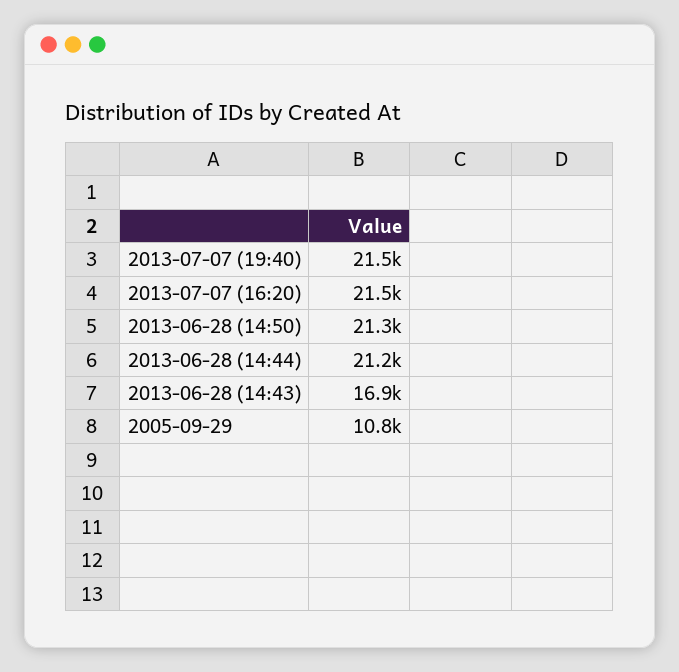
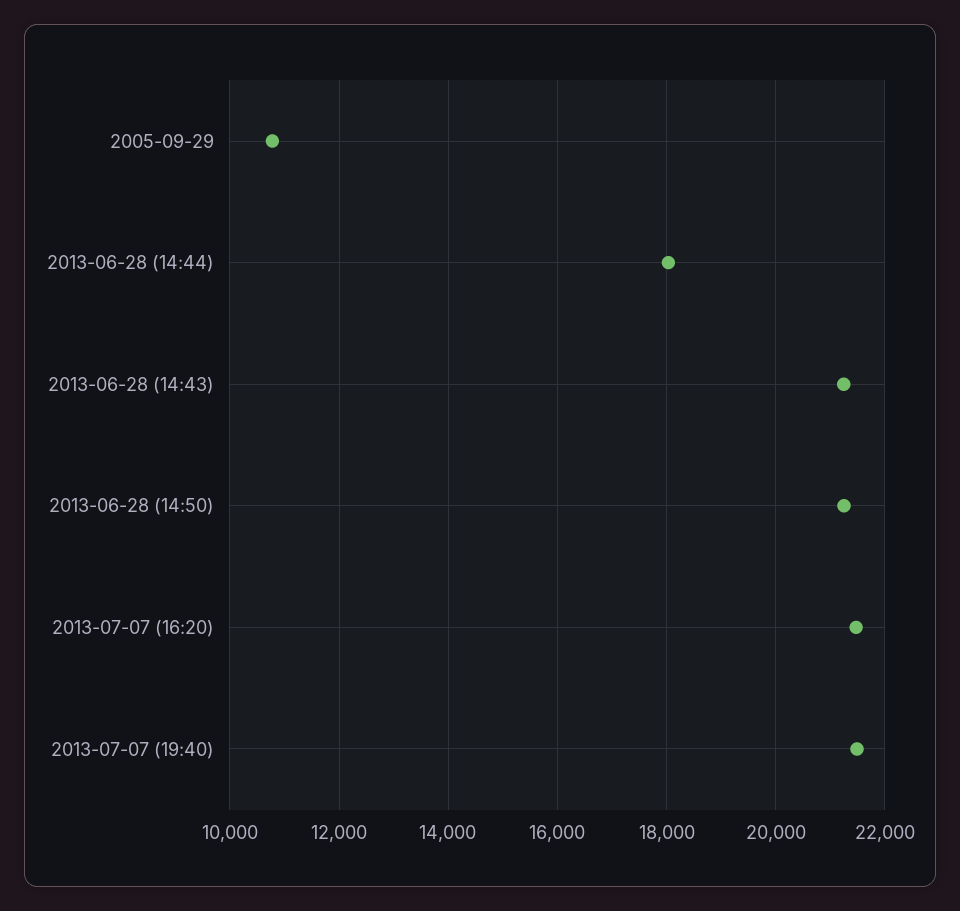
2013-06-28 (14:44): 21200 -> 18000
2013-06-28 (14:43): 16900 -> 21200

